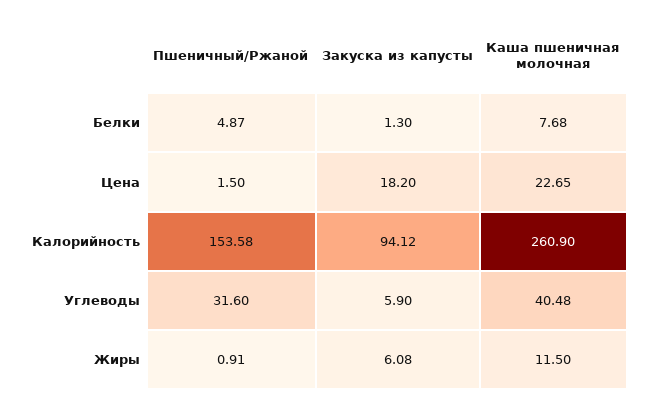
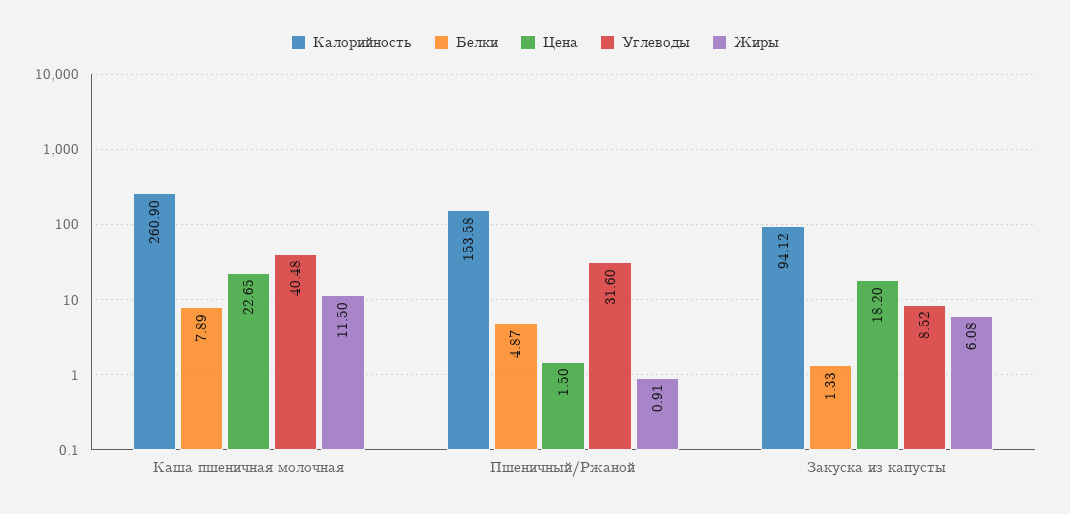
Белки, Закуска из капусты: 1.3 -> 1.33
Белки, Каша пшеничная молочная: 7.68 -> 7.89
Углеводы, Закуска из капусты: 5.9 -> 8.52

